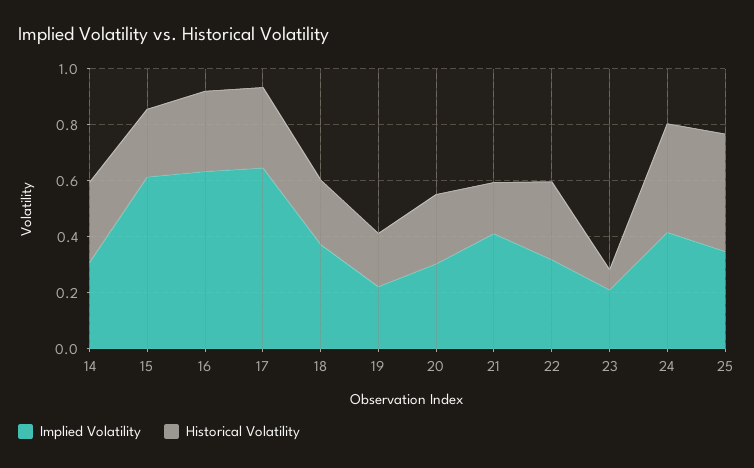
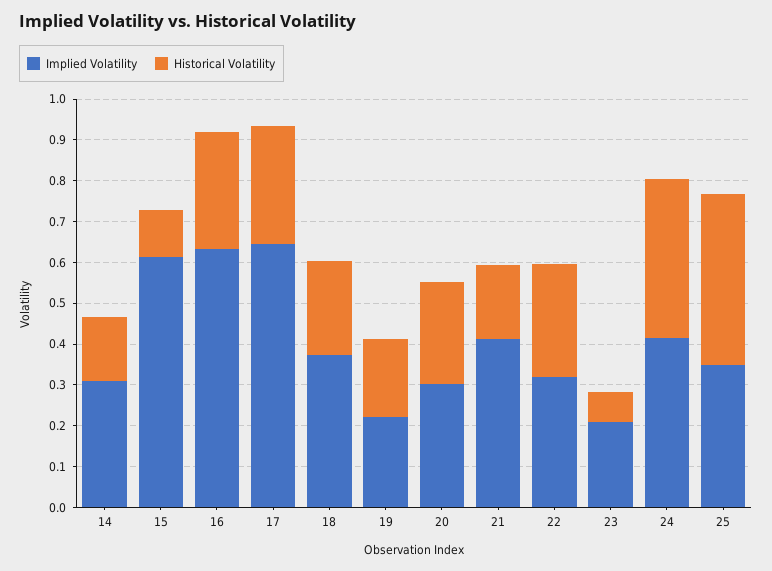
Historical Volatility, 14: 0.3 -> 0.16
Historical Volatility, 15: 0.25 -> 0.12

